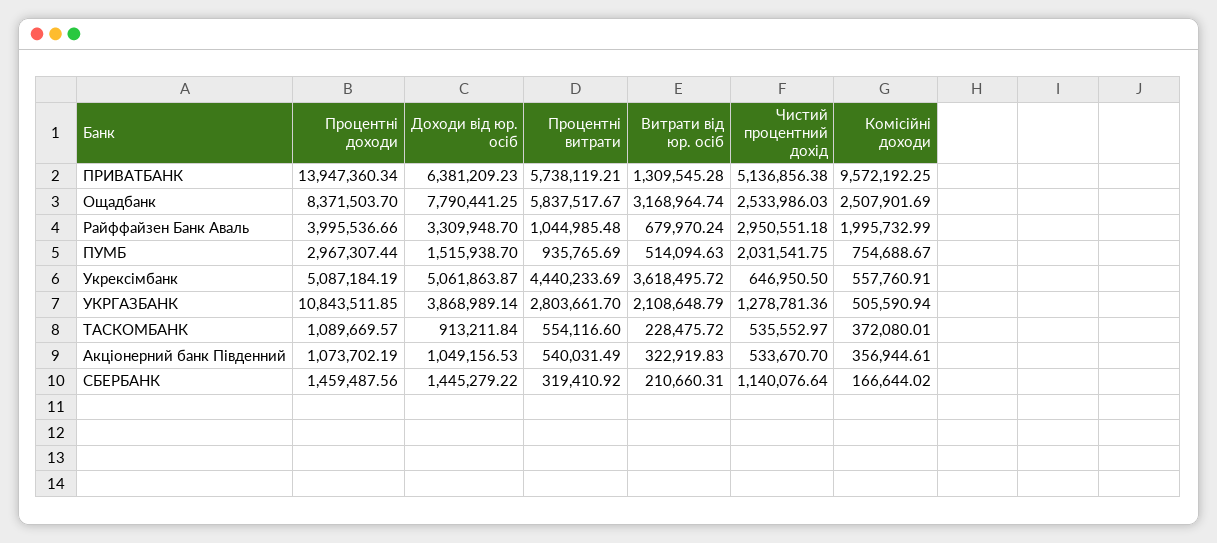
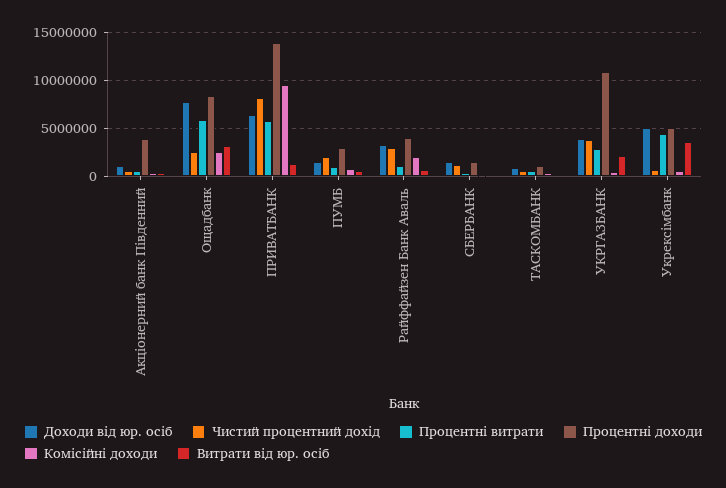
Чистий процентний дохід, ПРИВАТБАНК: 5136856.38 -> 8000000
Чистий процентний дохід, УКРГАЗБАНК: 1278781.36 -> 4000000
Процентні доходи, Акціонерний банк Південний: 1073702.19 -> 4000000

